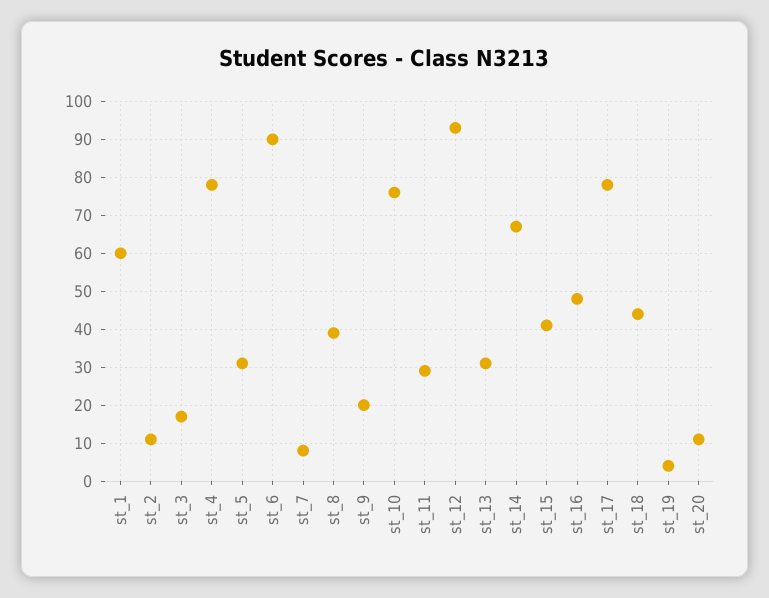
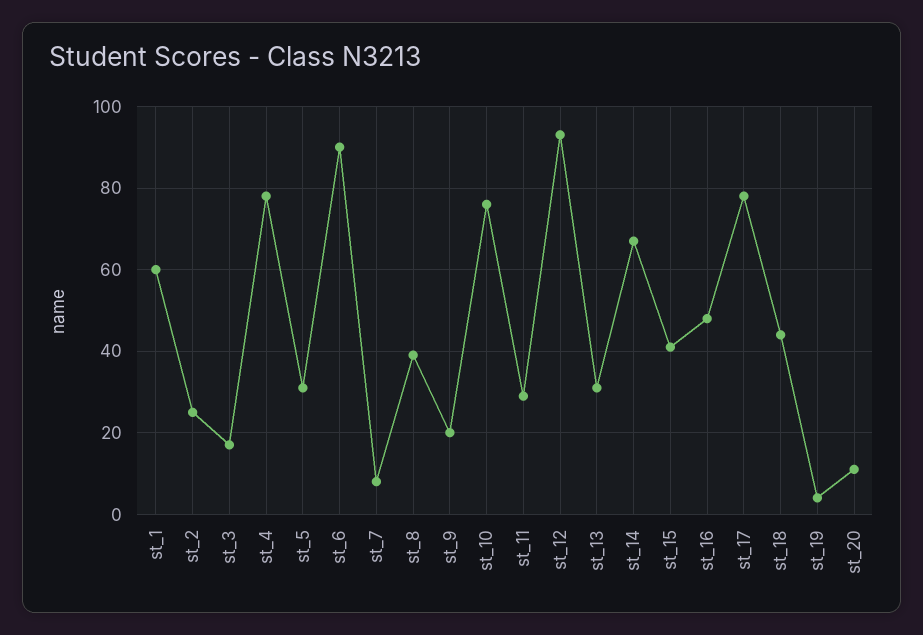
st_2: 10 -> 25

